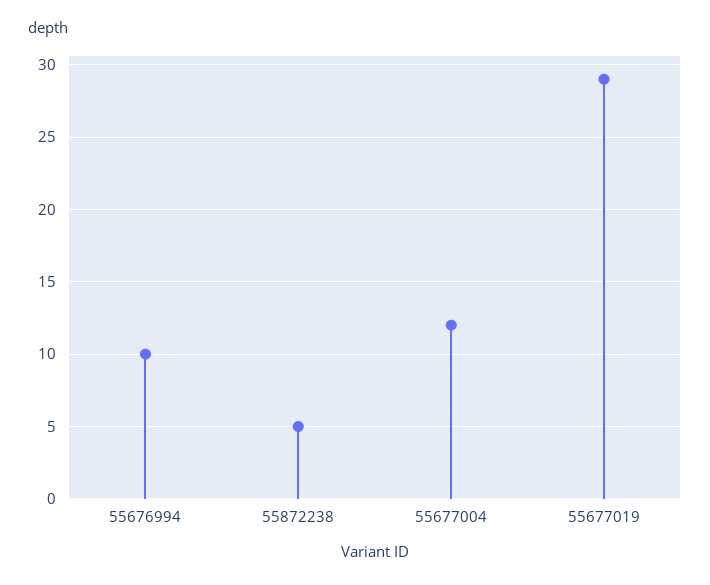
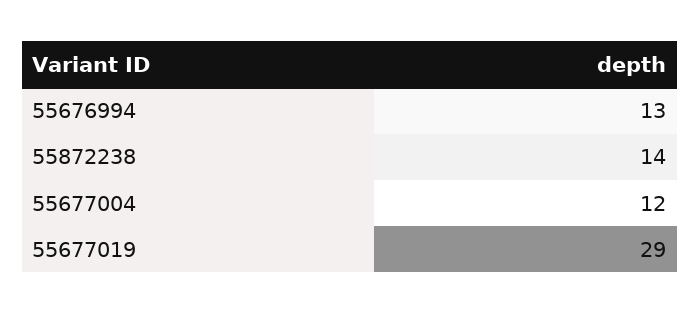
55676994: 10 -> 13
55872238: 5 -> 14

